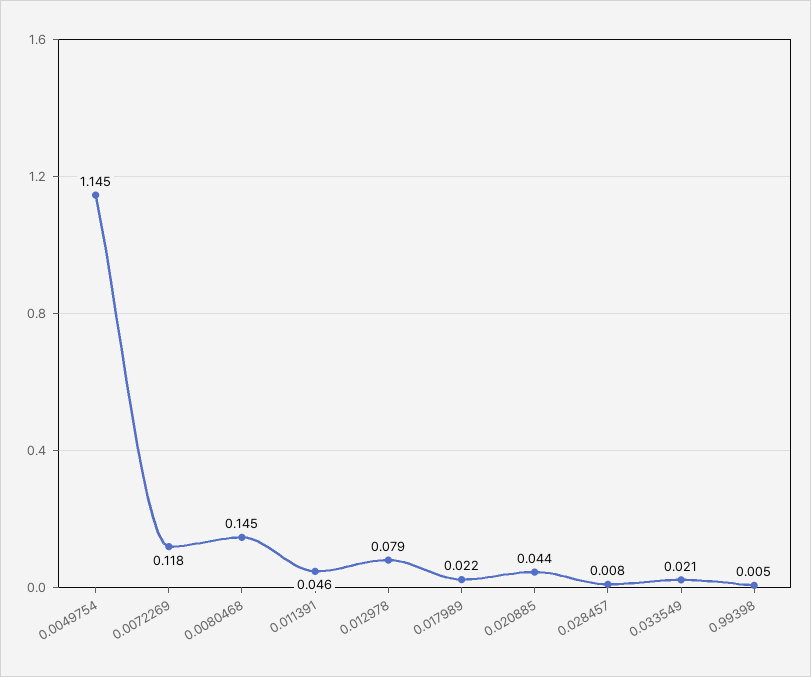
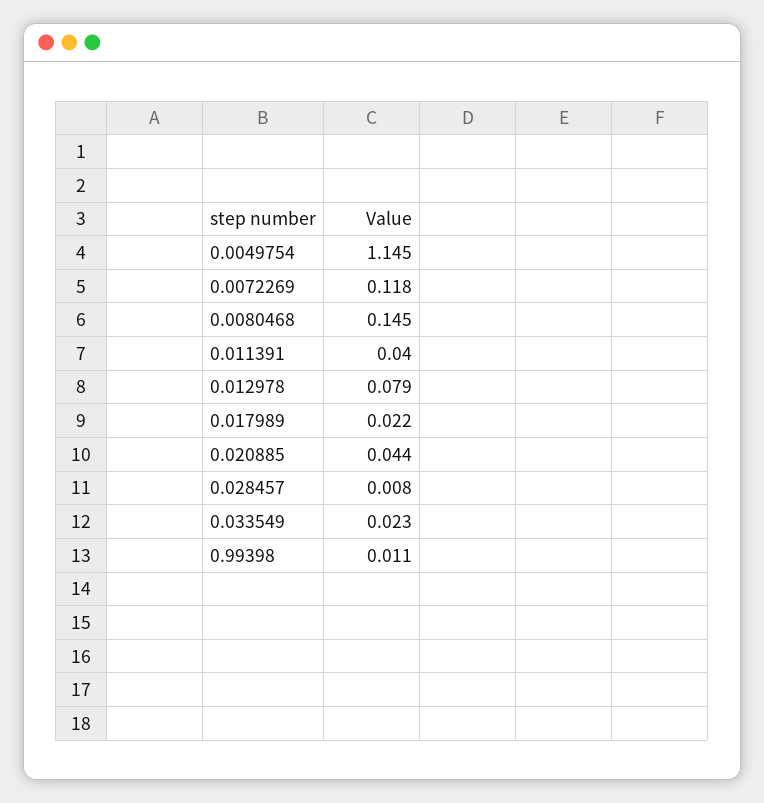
0.011391: 0.046 -> 0.04
0.033549: 0.021 -> 0.023
0.99398: 0.005 -> 0.011

